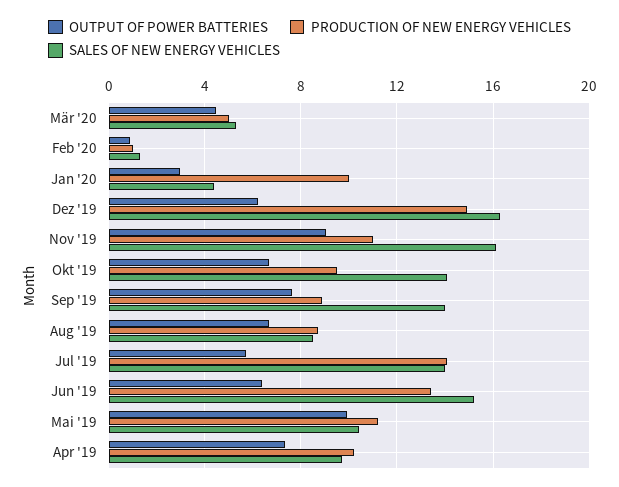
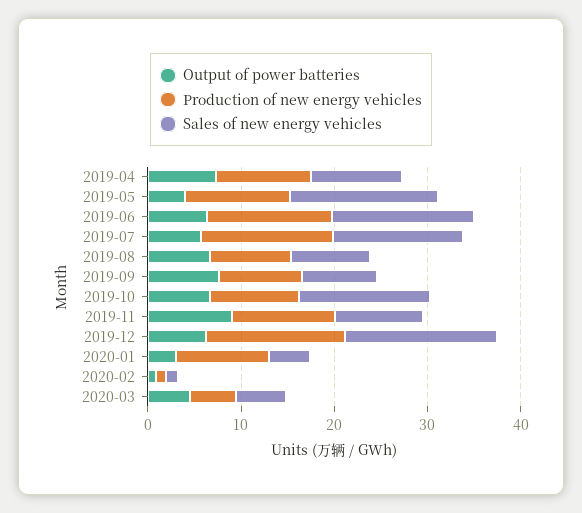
SALES OF NEW ENERGY VEHICLES, Nov '19: 16 -> 10
SALES OF NEW ENERGY VEHICLES, Sep '19: 14 -> 8
OUTPUT OF POWER BATTERIES, Mai '19: 10 -> 4
SALES OF NEW ENERGY VEHICLES, Mai '19: 10.5 -> 16

